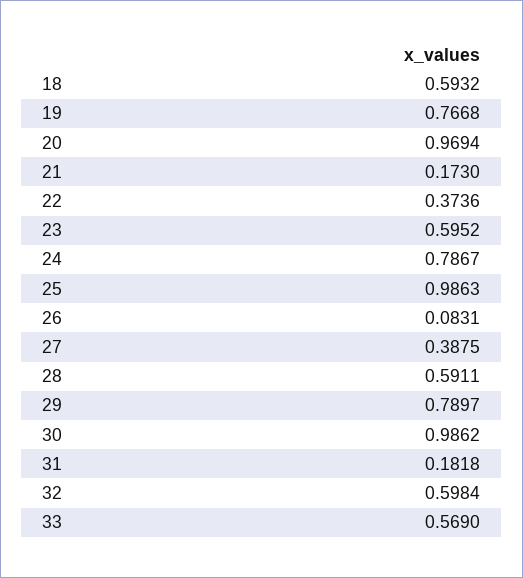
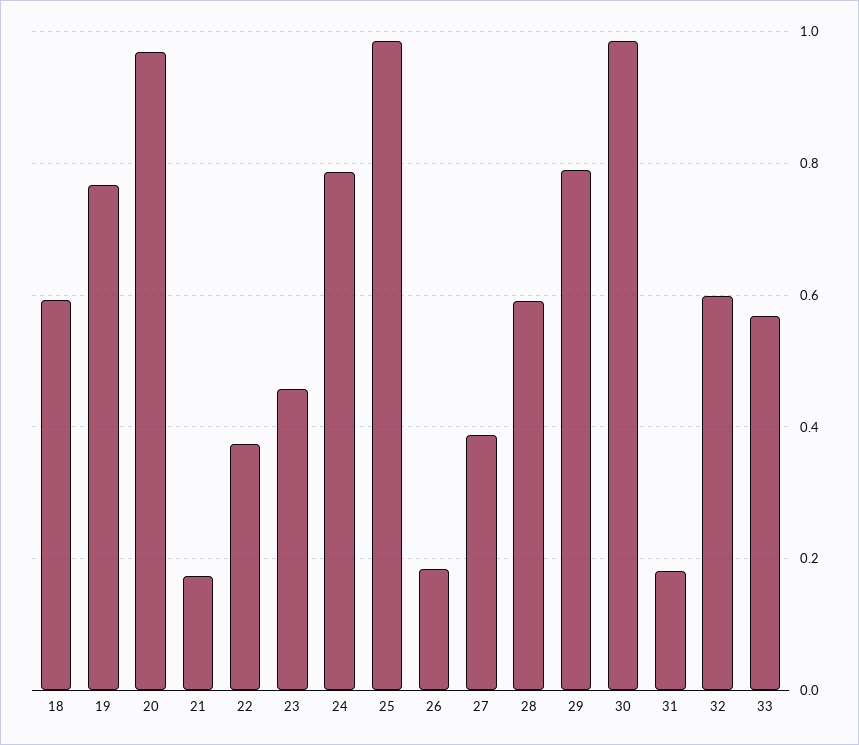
23: 0.5952 -> 0.46
26: 0.0831 -> 0.18

